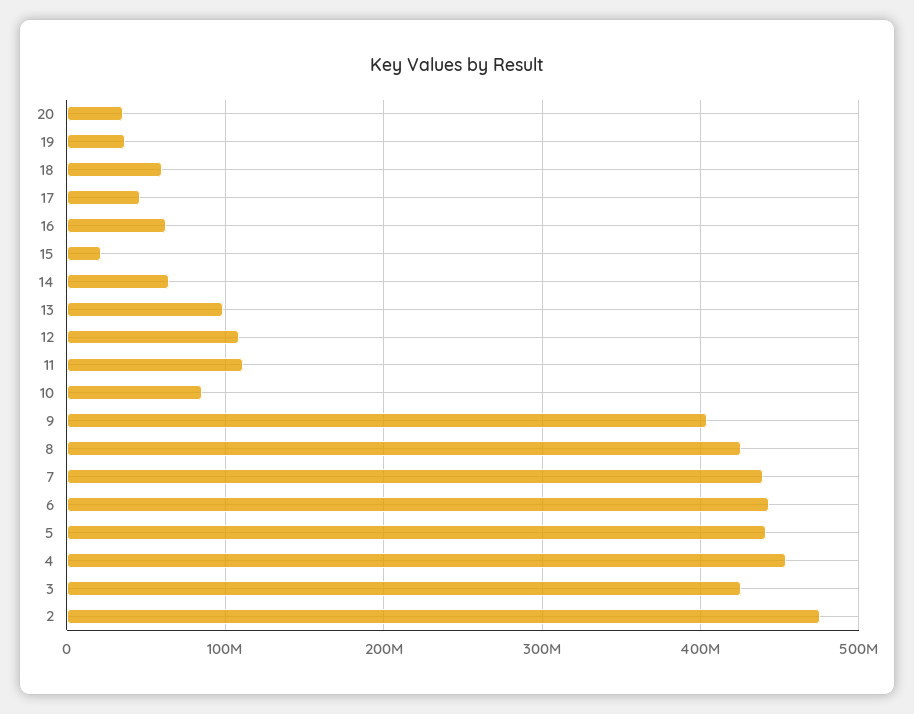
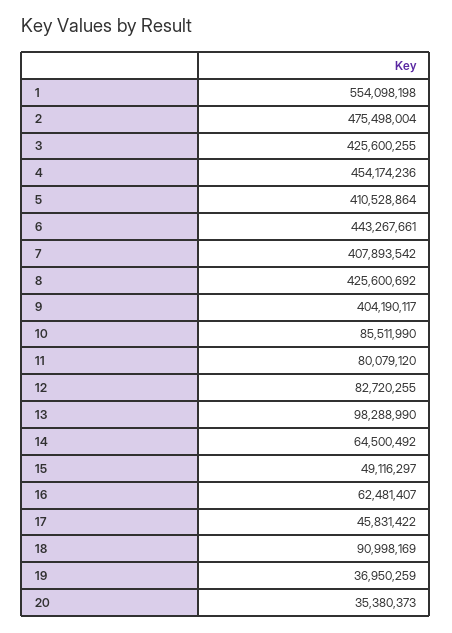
18: 60000000 -> 90998169
15: 20000000 -> 49116297
12: 110000000 -> 82720255
11: 110000000 -> 80079120
7: 440000000 -> 407893542
5: 440000000 -> 410528864
1: none -> 554098198

